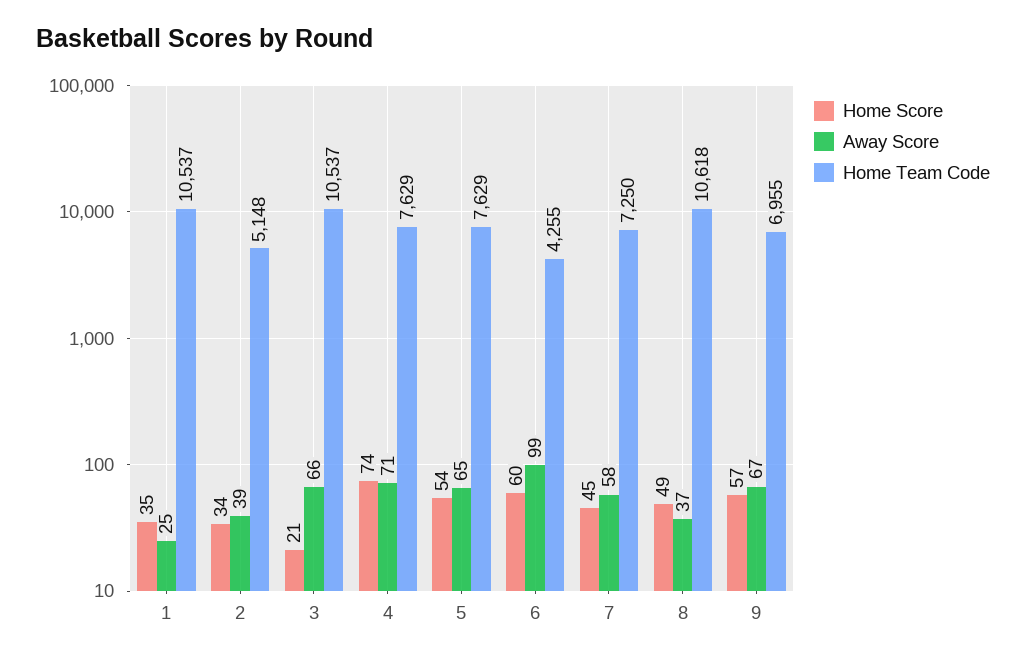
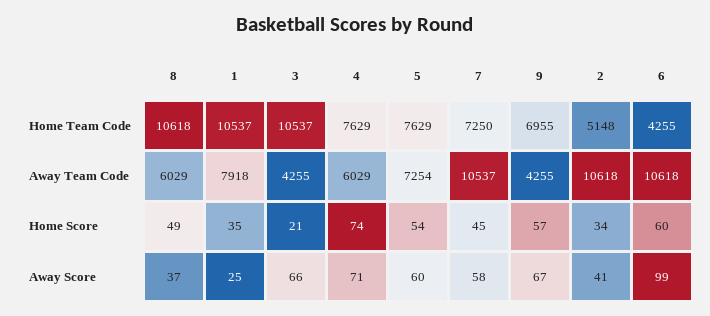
Away Score, 2: 39 -> 41
Away Score, 5: 65 -> 60
Away Team Code, 8: none -> 6029
Away Team Code, 1: none -> 7918
Away Team Code, 3: none -> 4255
Away Team Code, 4: none -> 6029
Away Team Code, 5: none -> 7254
Away Team Code, 7: none -> 10537
Away Team Code, 9: none -> 4255
Away Team Code, 2: none -> 10618
Away Team Code, 6: none -> 10618

